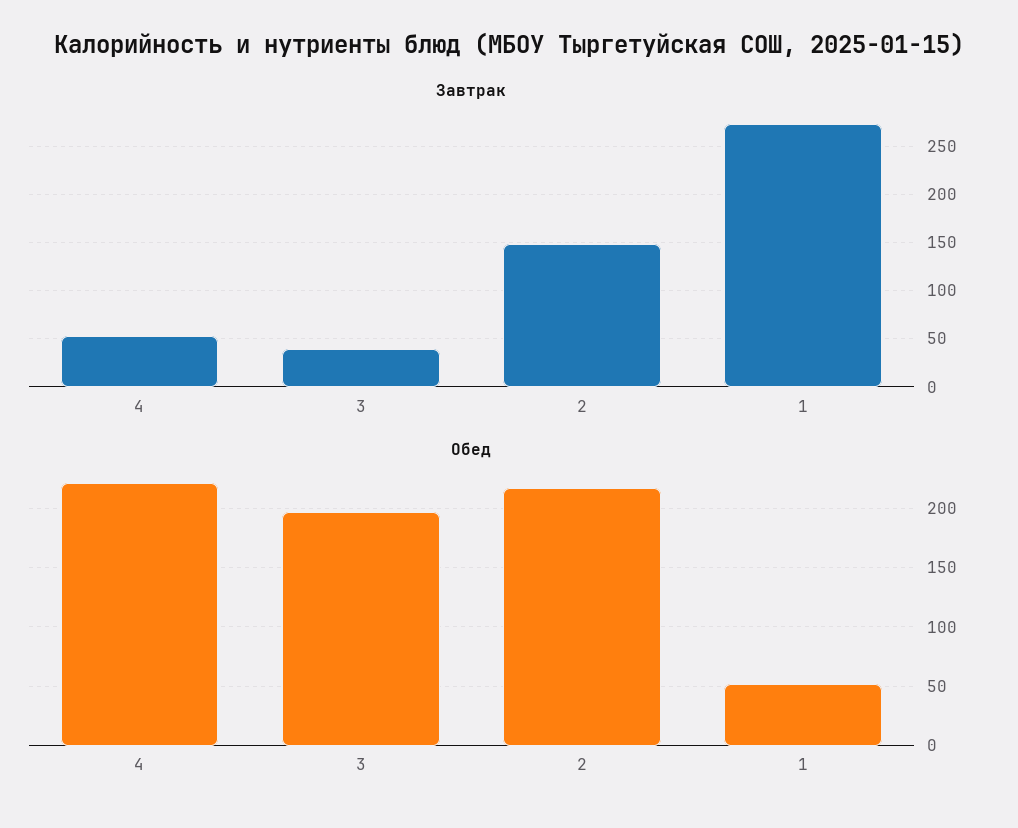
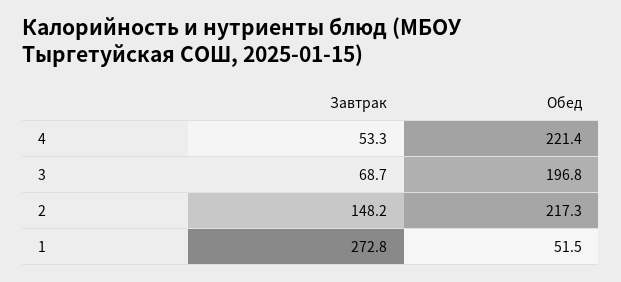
Завтрак, 3: 40 -> 68.7

